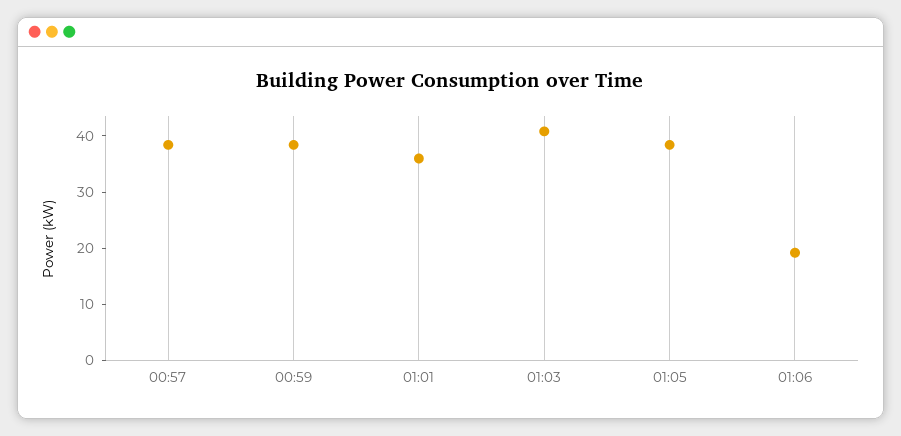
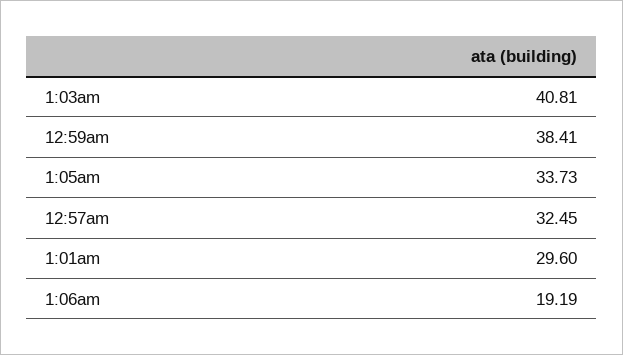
00:57: 38 -> 32.45
01:01: 36 -> 29.6
01:05: 38 -> 33.73

